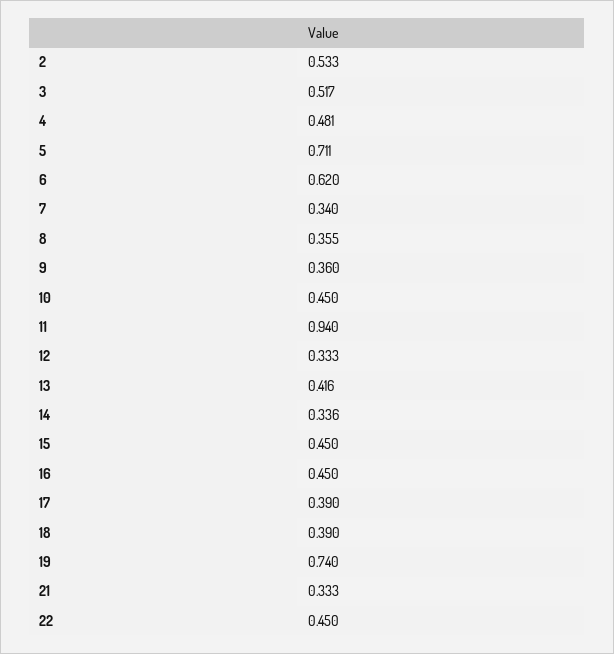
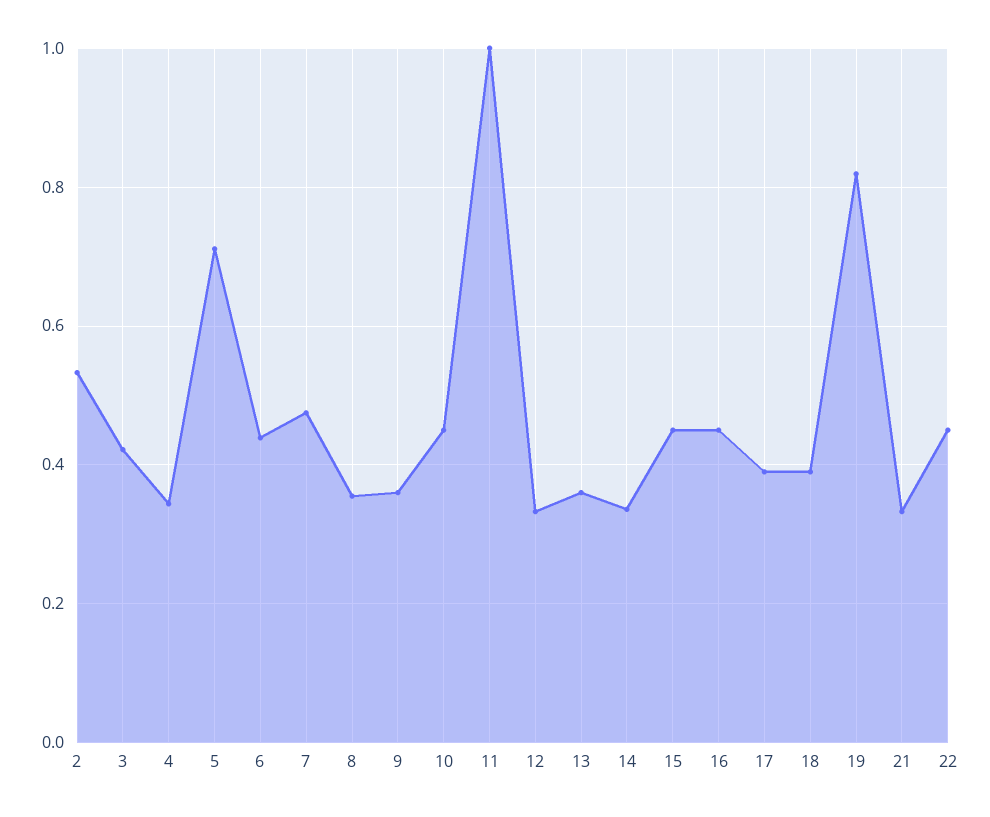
3: 0.517 -> 0.42
4: 0.481 -> 0.34
6: 0.62 -> 0.44
7: 0.34 -> 0.48
11: 0.94 -> 1
13: 0.416 -> 0.36
19: 0.74 -> 0.82

